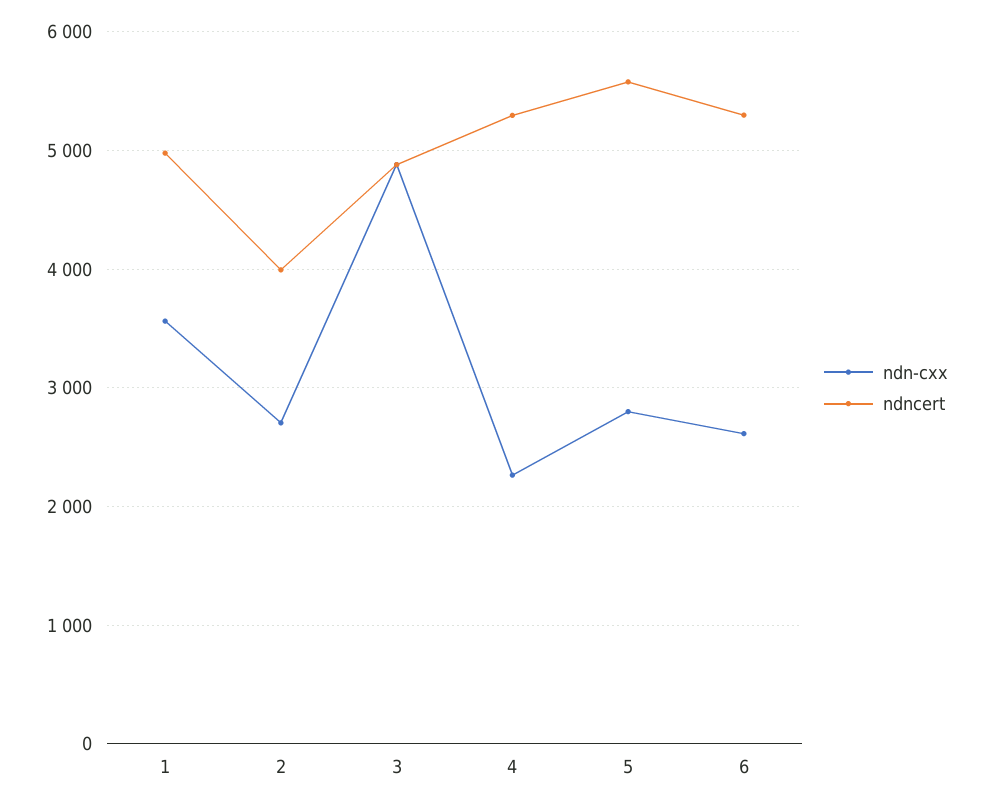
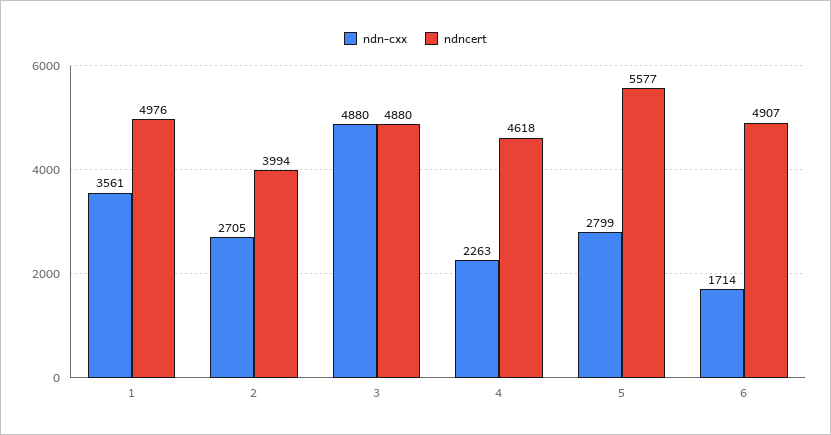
ndncert, 4: 5300 -> 4618
ndn-cxx, 6: 2600 -> 1714
ndncert, 6: 5300 -> 4907

